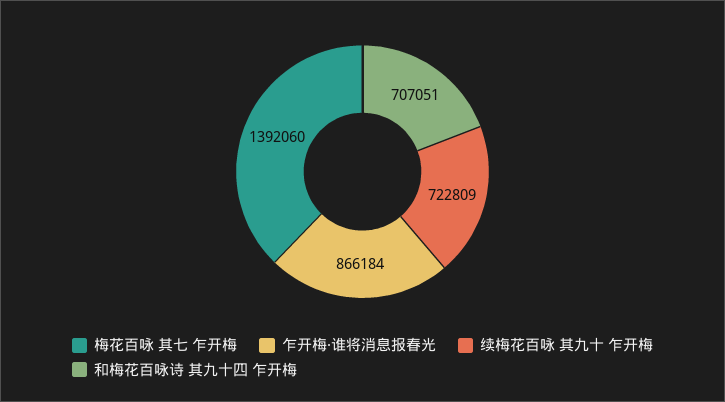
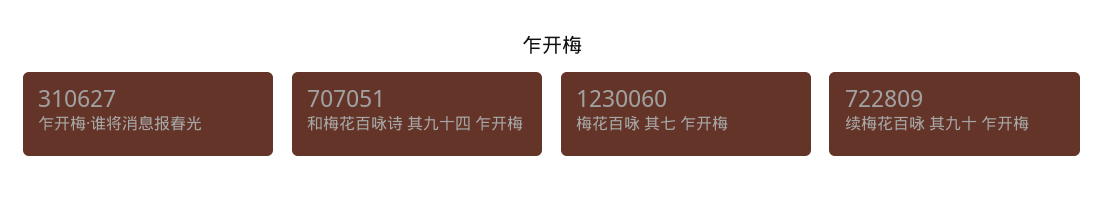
梅花百咏 其七 乍开梅: 1392060 -> 1230060
乍开梅·谁将消息报春光: 866184 -> 310627

